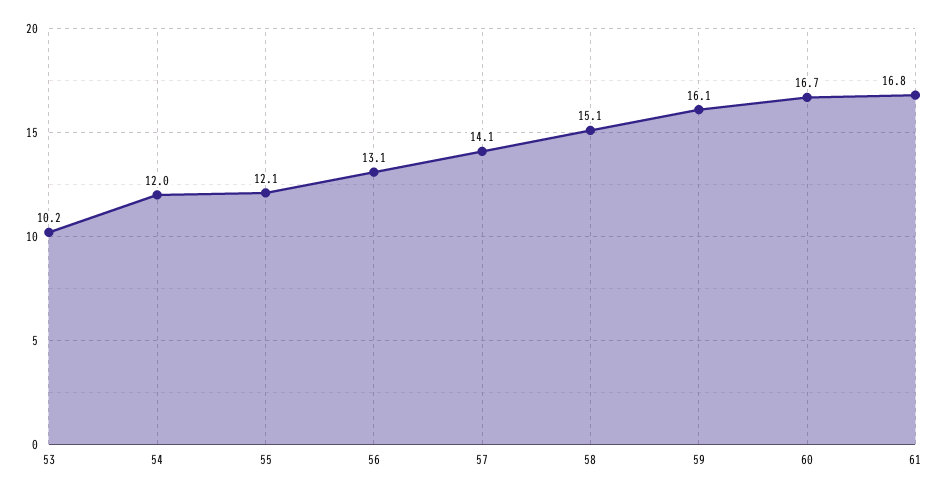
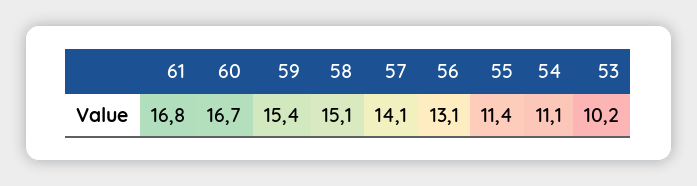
54: 12 -> 11.1
55: 12.1 -> 11.4
59: 16.1 -> 15.4

